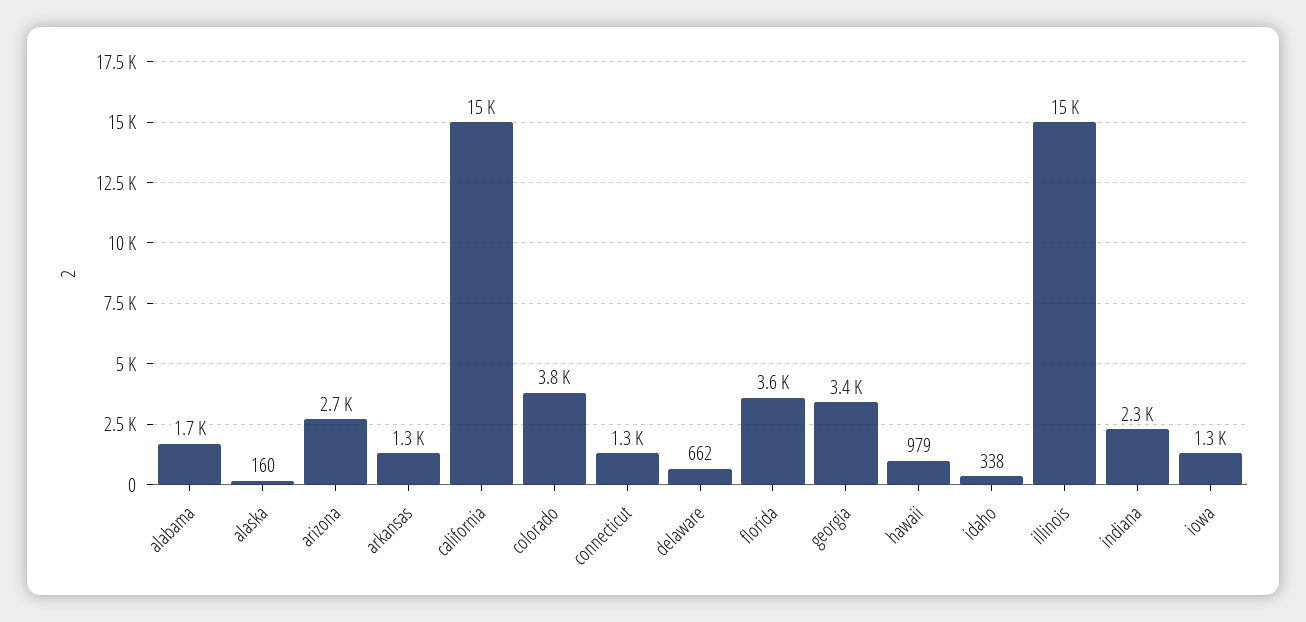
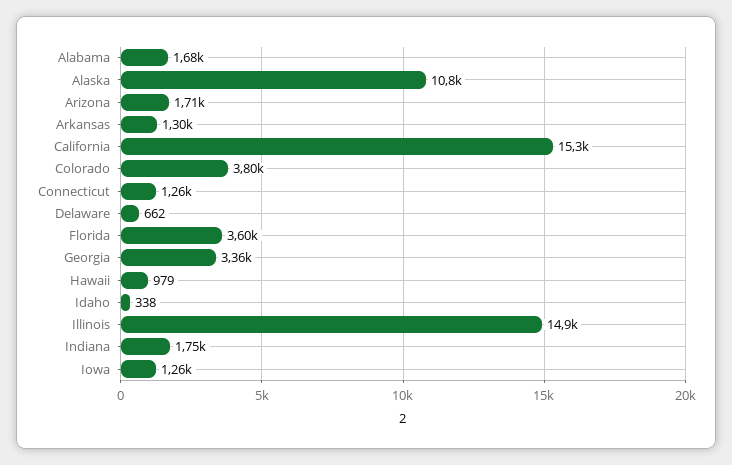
alaska: 160 -> 10800
arizona: 2700 -> 1710
indiana: 2300 -> 1750

